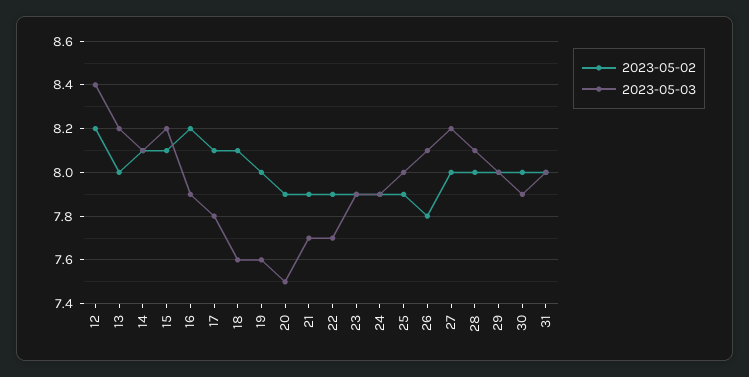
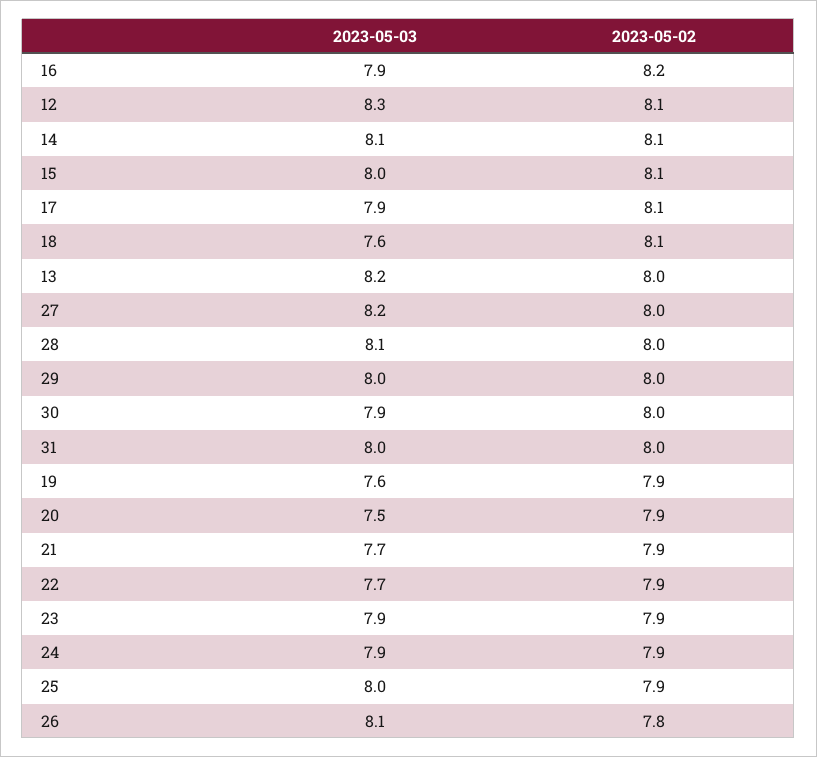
2023-05-02, 12: 8.2 -> 8.1
2023-05-03, 12: 8.4 -> 8.3
2023-05-03, 15: 8.2 -> 8
2023-05-03, 17: 7.8 -> 7.9
2023-05-02, 19: 8 -> 7.9

